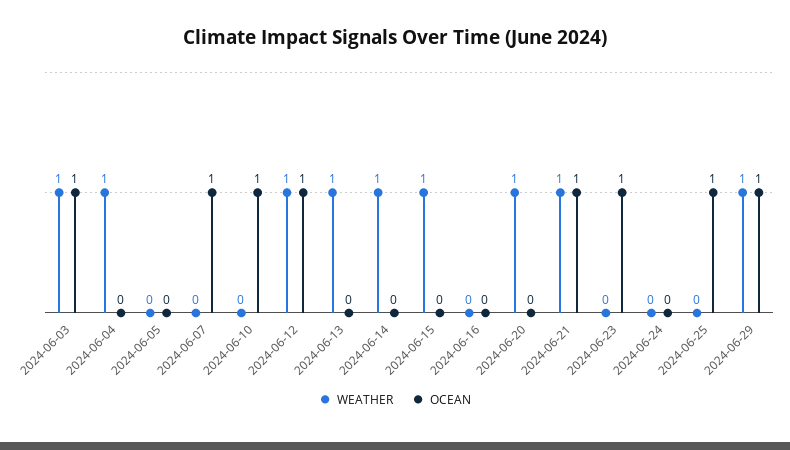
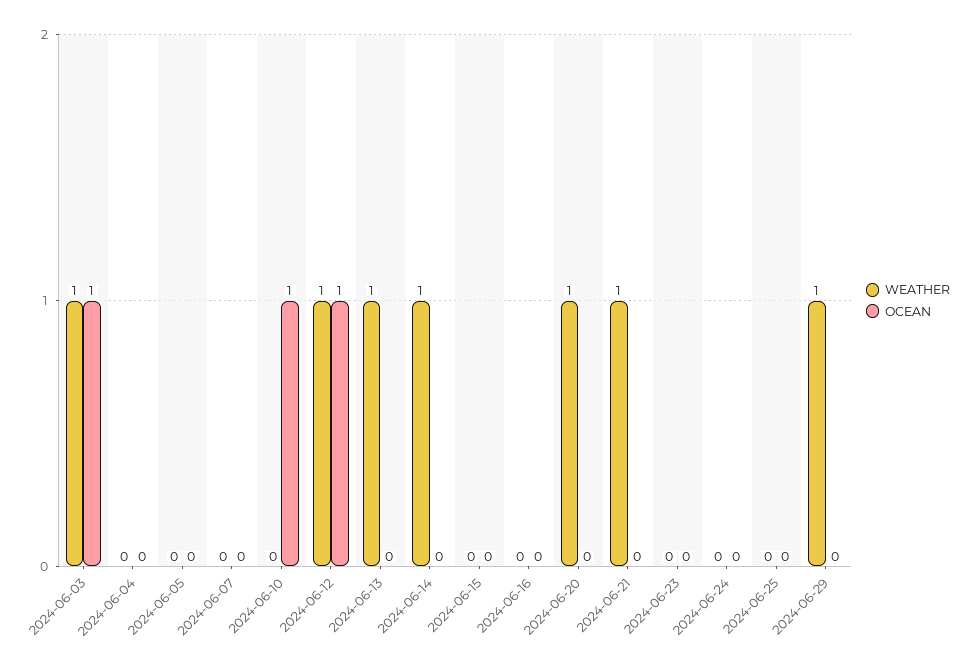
WEATHER, 2024-06-04: 1 -> 0
OCEAN, 2024-06-07: 1 -> 0
WEATHER, 2024-06-15: 1 -> 0
OCEAN, 2024-06-21: 1 -> 0
OCEAN, 2024-06-23: 1 -> 0
OCEAN, 2024-06-25: 1 -> 0
OCEAN, 2024-06-29: 1 -> 0

